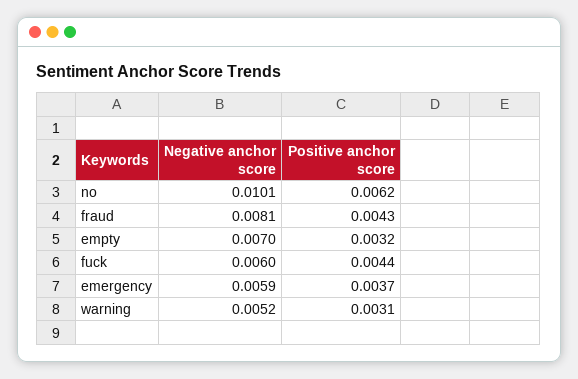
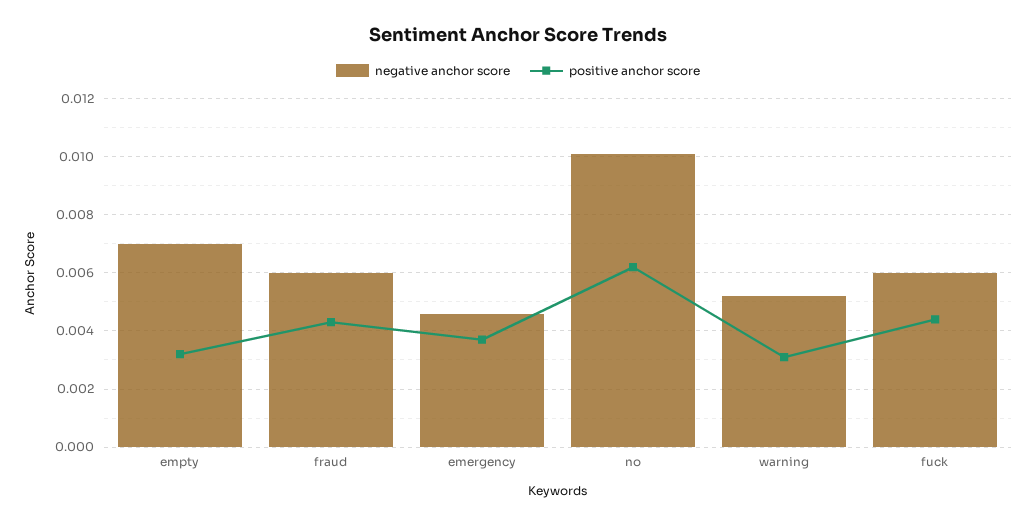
Negative anchor score, fraud: 0.0081 -> 0.006
Negative anchor score, emergency: 0.0059 -> 0.0045

